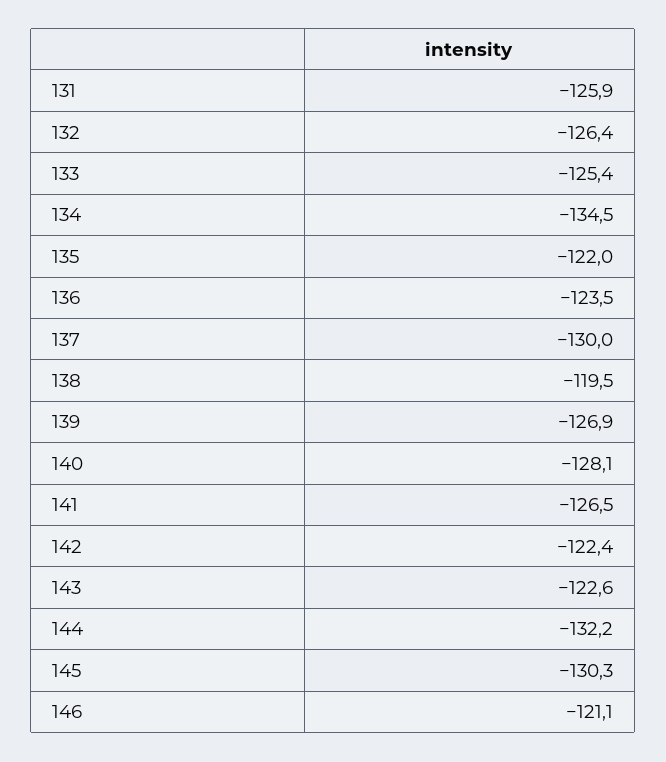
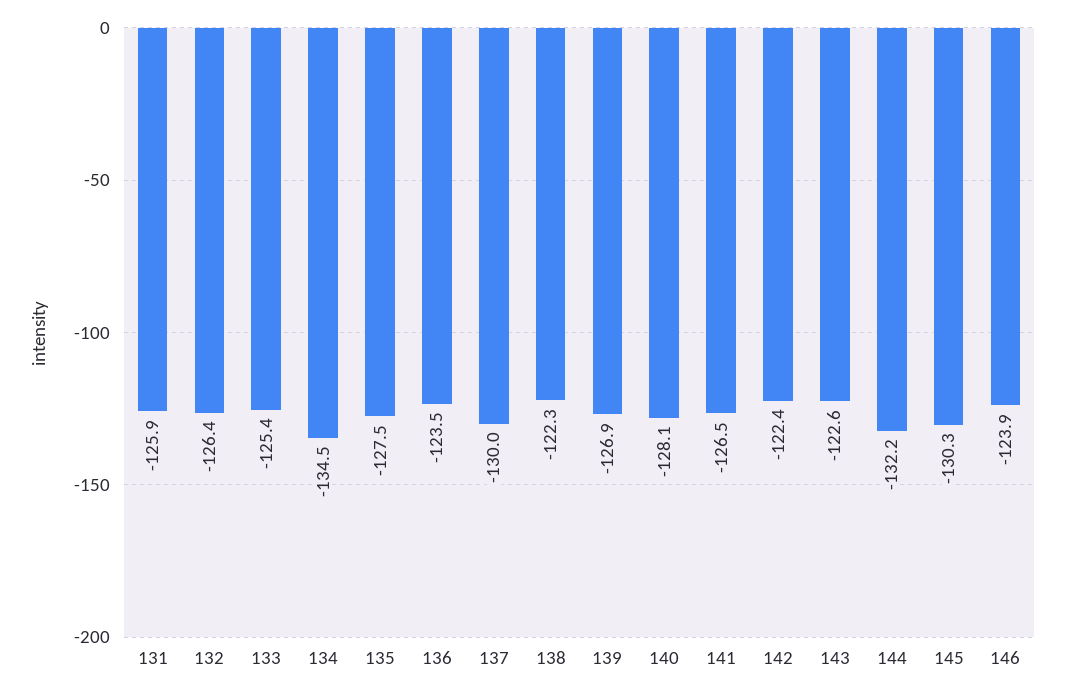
135: -122 -> -127.5
138: -119.5 -> -122.3
146: -121.1 -> -123.9

